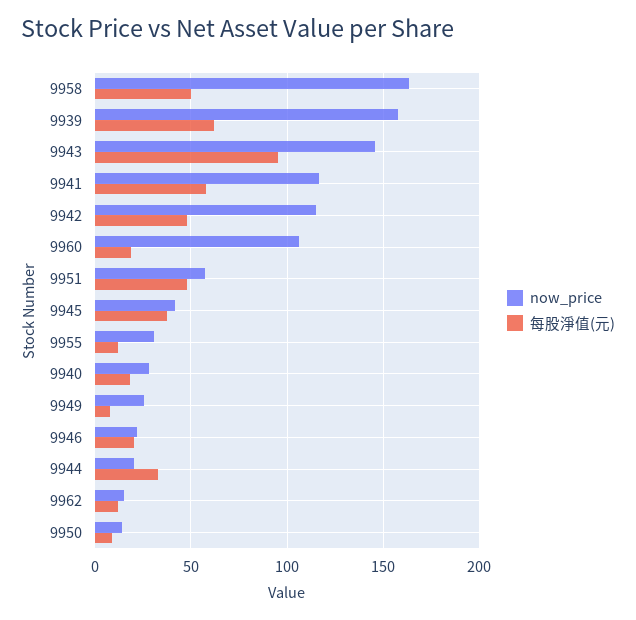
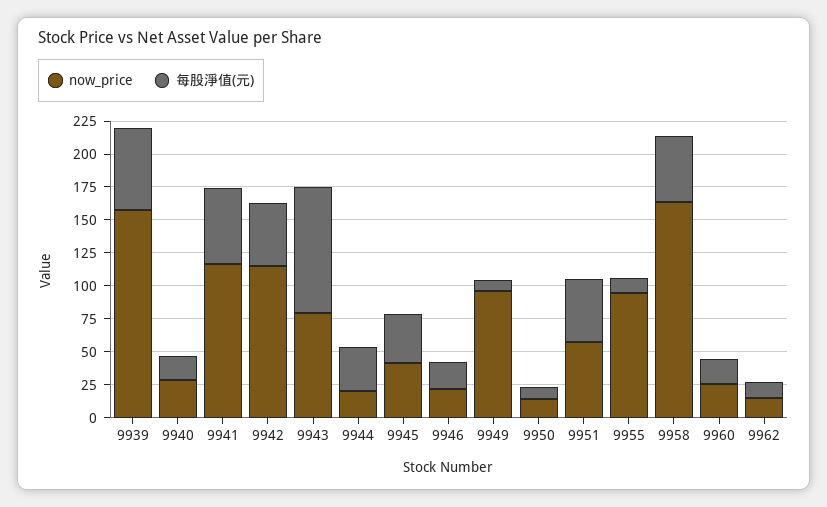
now_price, 9943: 145 -> 75
now_price, 9960: 105 -> 25
now_price, 9955: 30 -> 100
now_price, 9949: 25 -> 100

